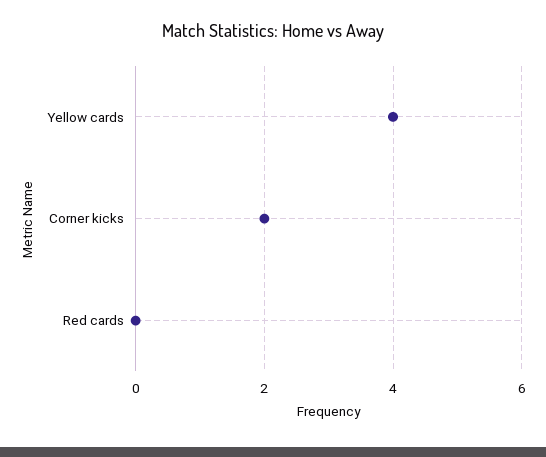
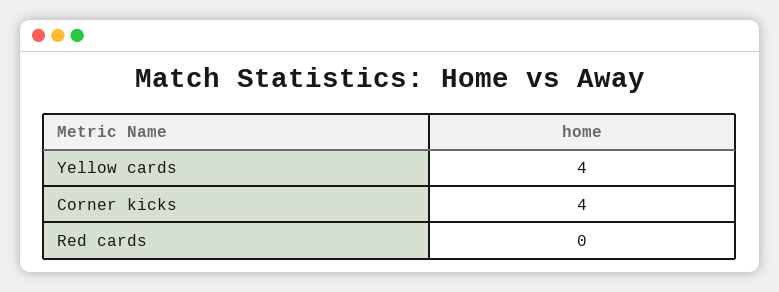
Corner kicks: 2 -> 4

